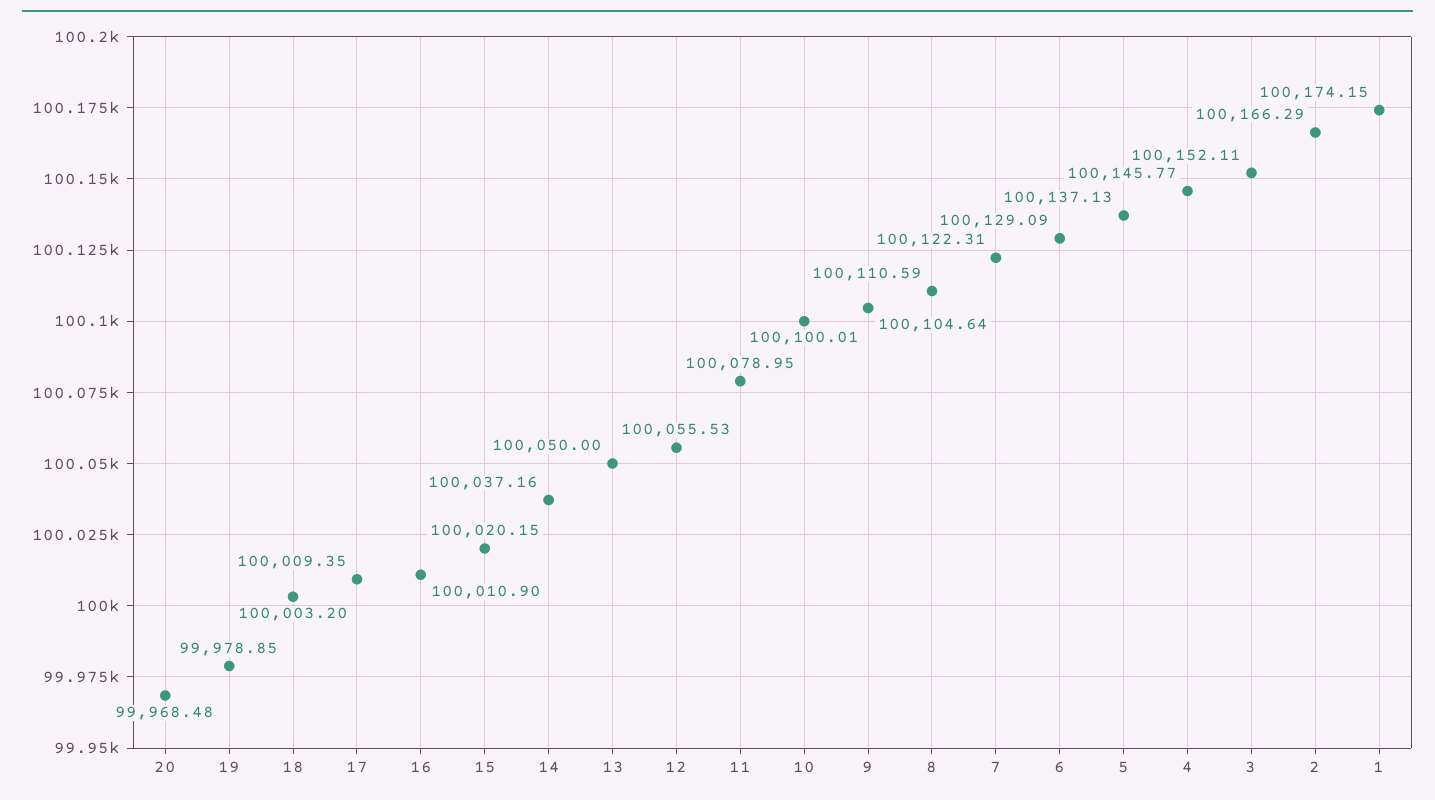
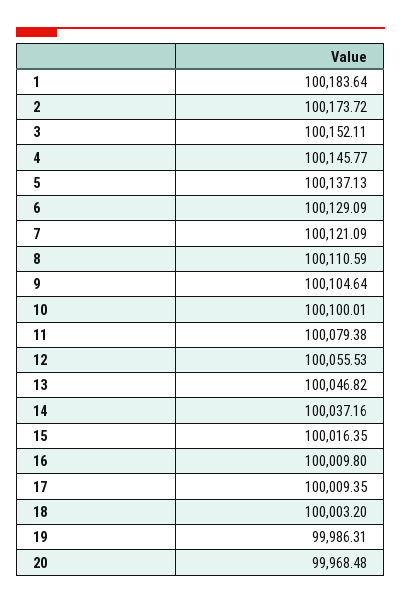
19: 99978.85 -> 99986.31
16: 100010.9 -> 100009.8
15: 100020.15 -> 100016.35
13: 100050 -> 100046.82
11: 100078.95 -> 100079.38
7: 100122.31 -> 100121.09
2: 100166.29 -> 100173.72
1: 100174.15 -> 100183.64

